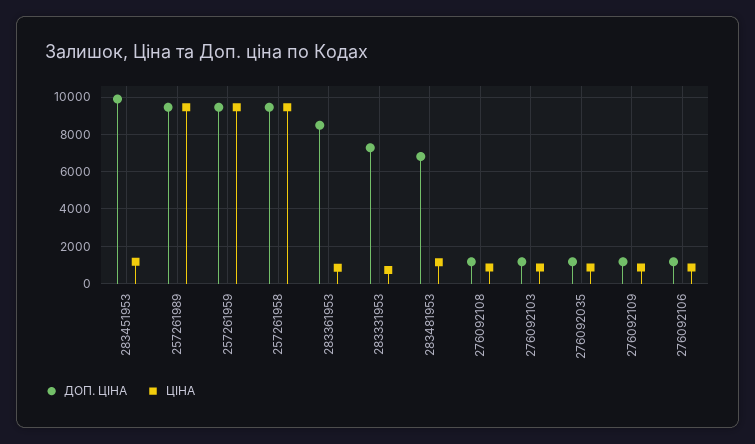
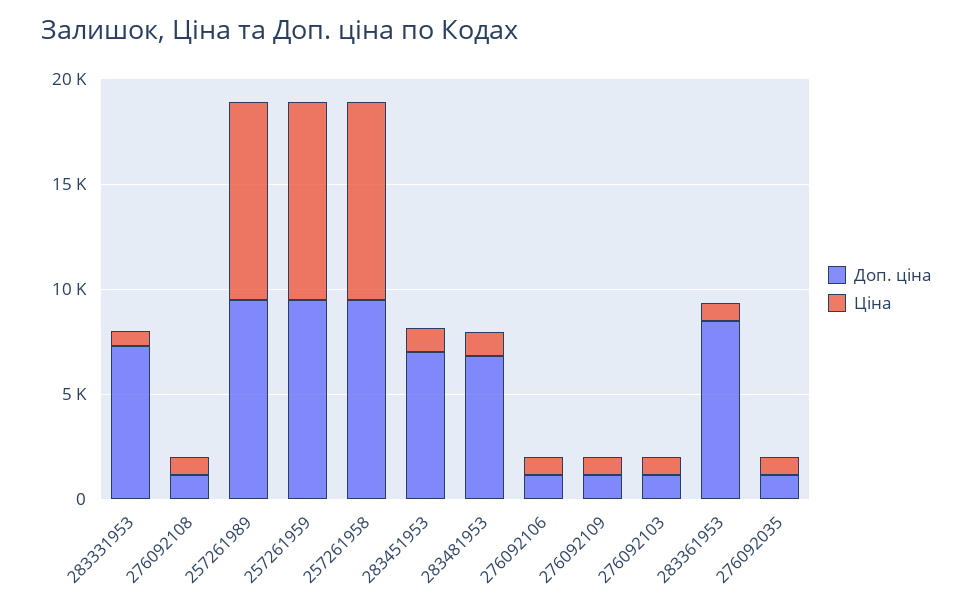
ДОП. ЦІНА, 283451953: 10000 -> 7000

